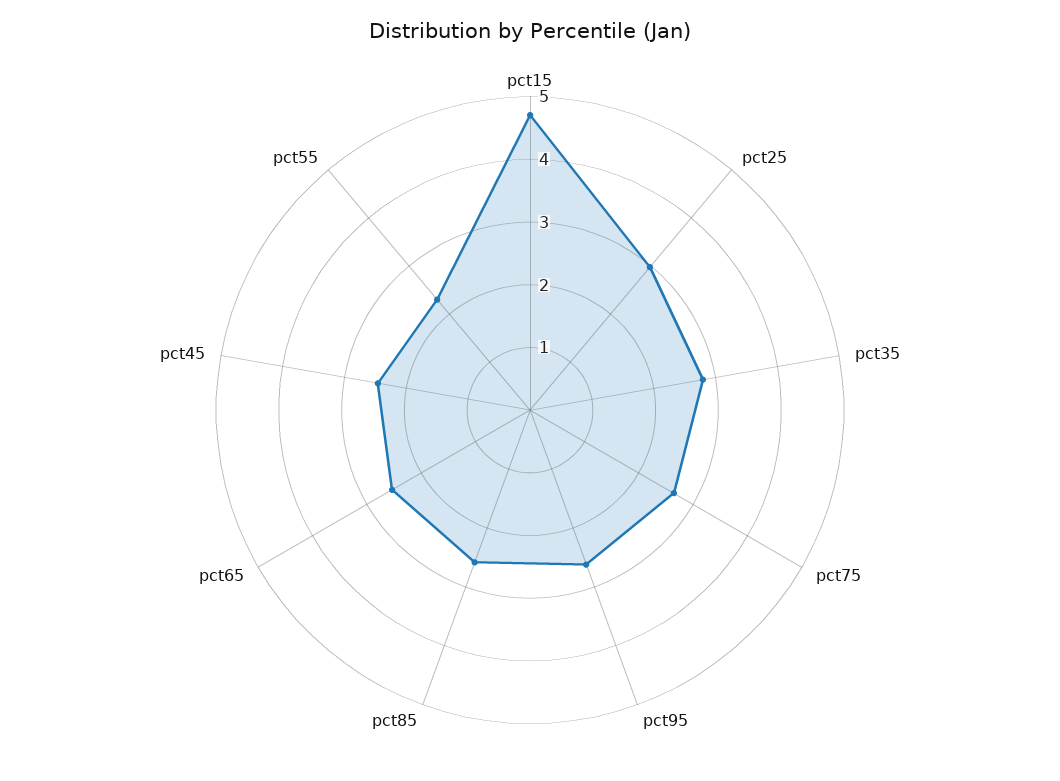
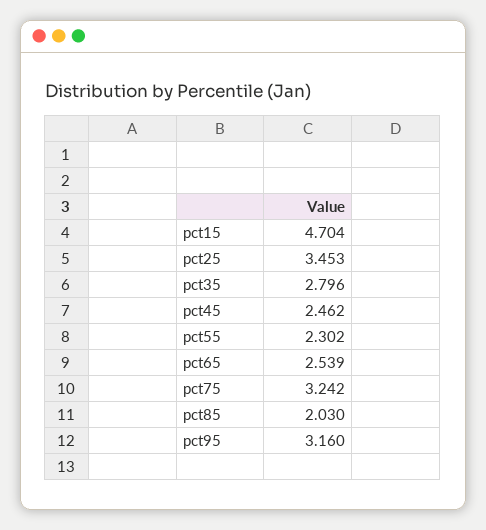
pct25: 3 -> 3.453
pct75: 2.6 -> 3.242
pct95: 2.6 -> 3.16
pct85: 2.6 -> 2.03

